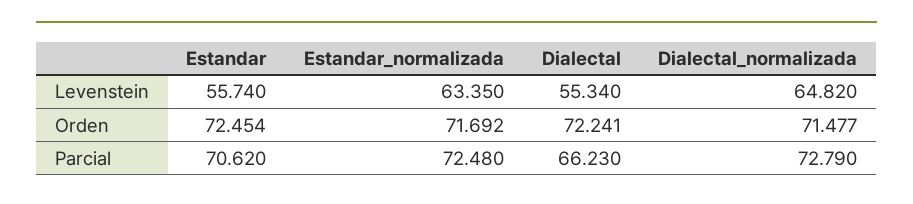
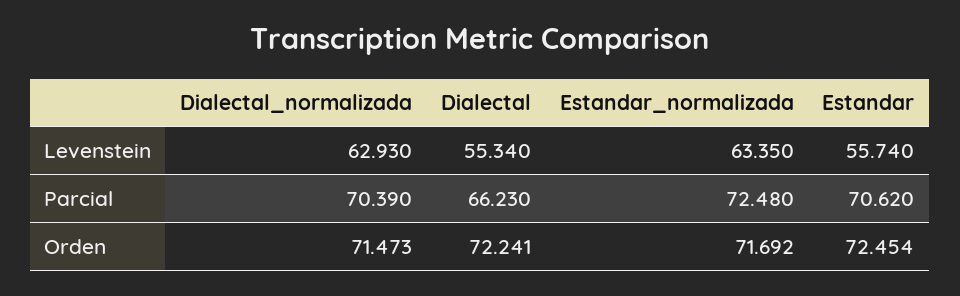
Dialectal_normalizada, Levenstein: 64.82 -> 62.93
Dialectal_normalizada, Orden: 71.477 -> 71.473
Dialectal_normalizada, Parcial: 72.79 -> 70.39

